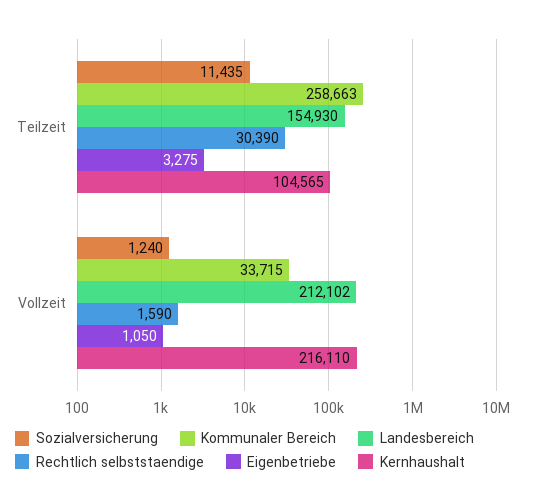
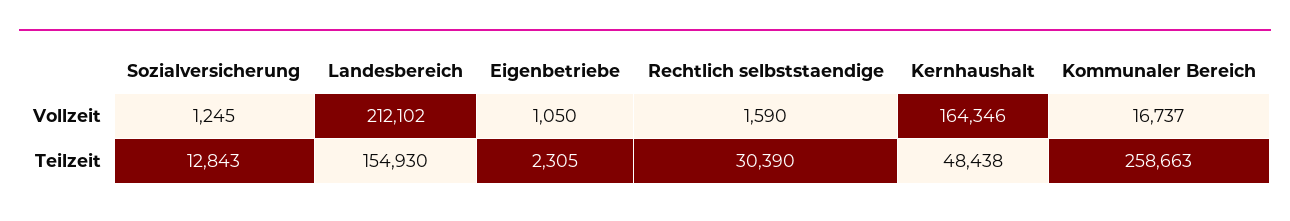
Sozialversicherung, Teilzeit: 11435 -> 12843
Eigenbetriebe, Teilzeit: 3275 -> 2305
Kernhaushalt, Teilzeit: 104565 -> 48438
Sozialversicherung, Vollzeit: 1240 -> 1245
Kommunaler Bereich, Vollzeit: 33715 -> 16737
Kernhaushalt, Vollzeit: 216110 -> 164346

